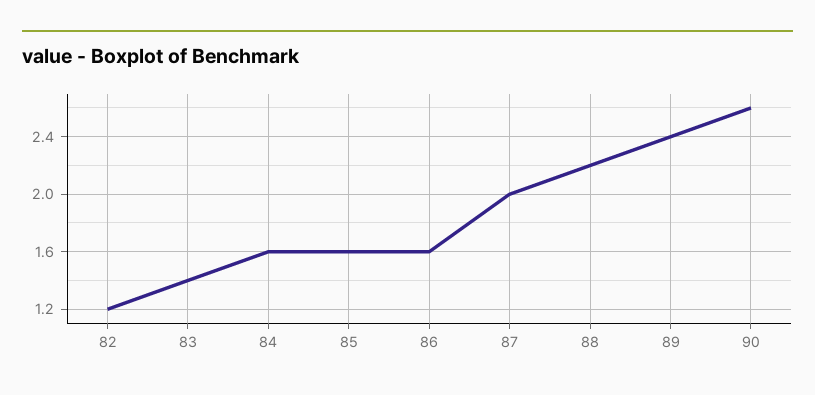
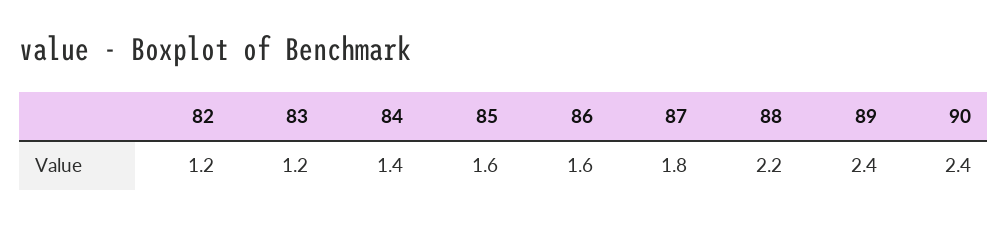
83: 1.4 -> 1.2
84: 1.6 -> 1.4
87: 2 -> 1.8
90: 2.6 -> 2.4

